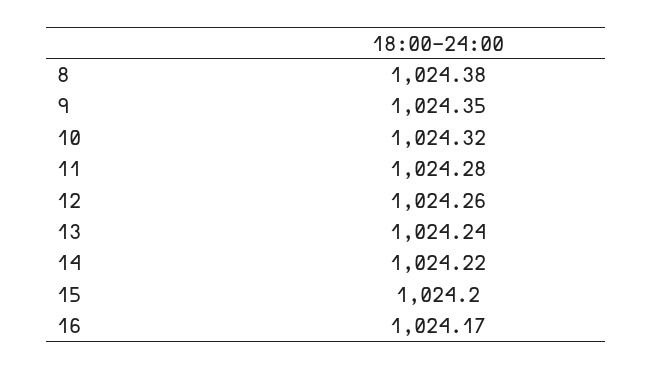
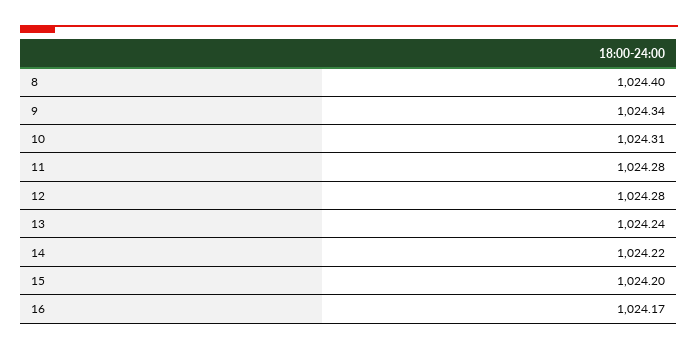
8: 1024.38 -> 1024.4
9: 1024.35 -> 1024.34
10: 1024.32 -> 1024.31
12: 1024.26 -> 1024.28

